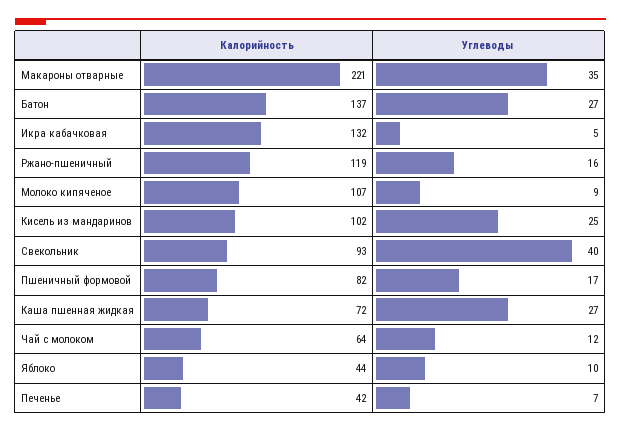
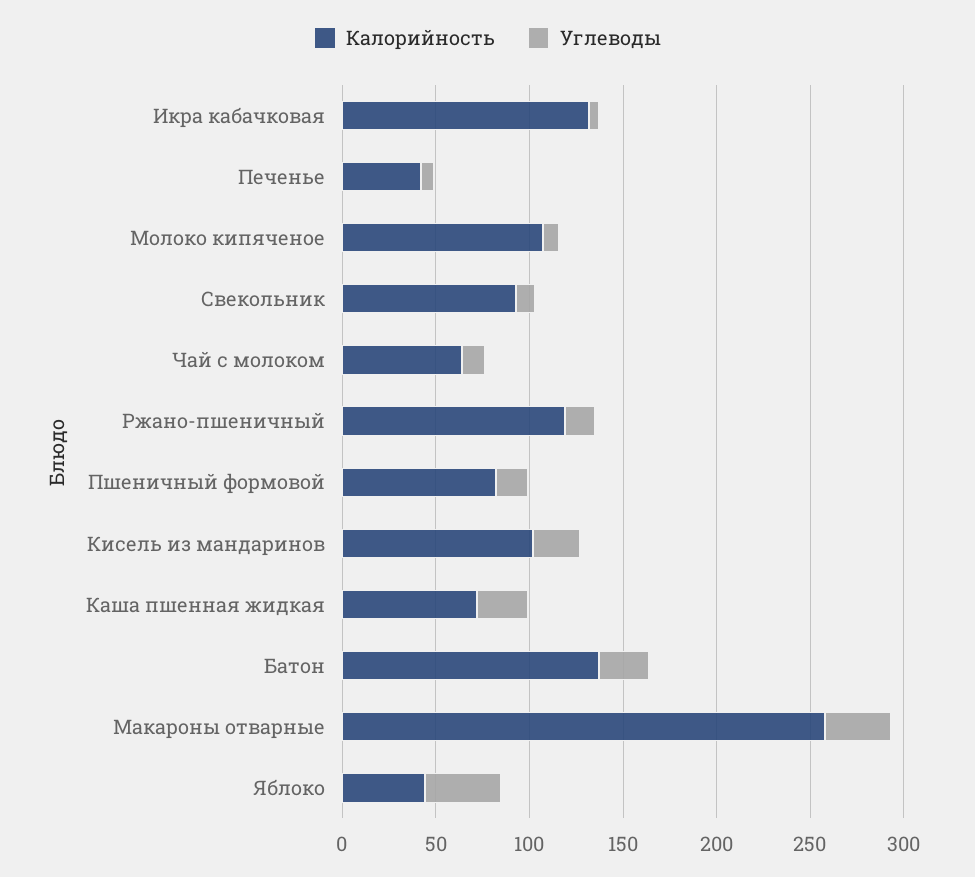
Калорийность, Макароны отварные: 221 -> 260
Углеводы, Свекольник: 40 -> 10
Углеводы, Яблоко: 10 -> 40

